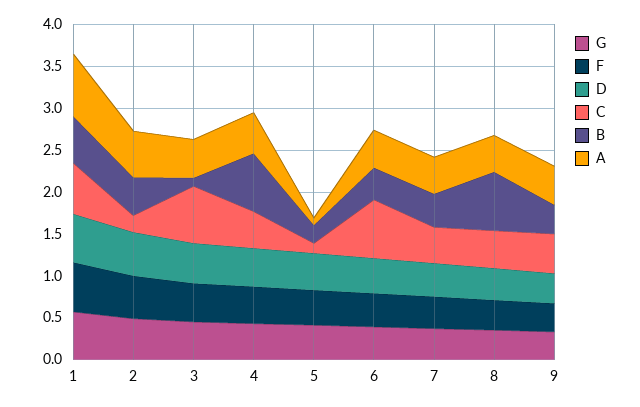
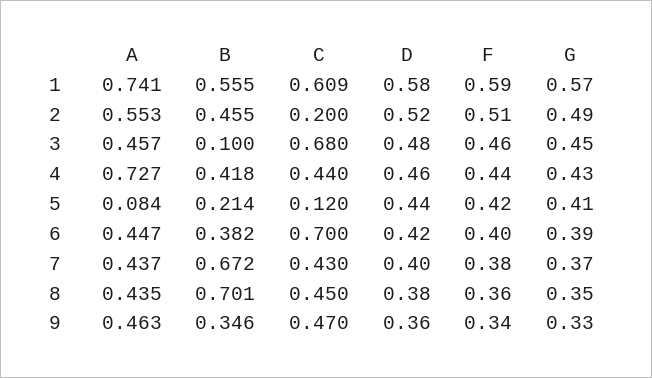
B, 4: 0.7 -> 0.418
A, 4: 0.5 -> 0.727
B, 7: 0.4 -> 0.672

